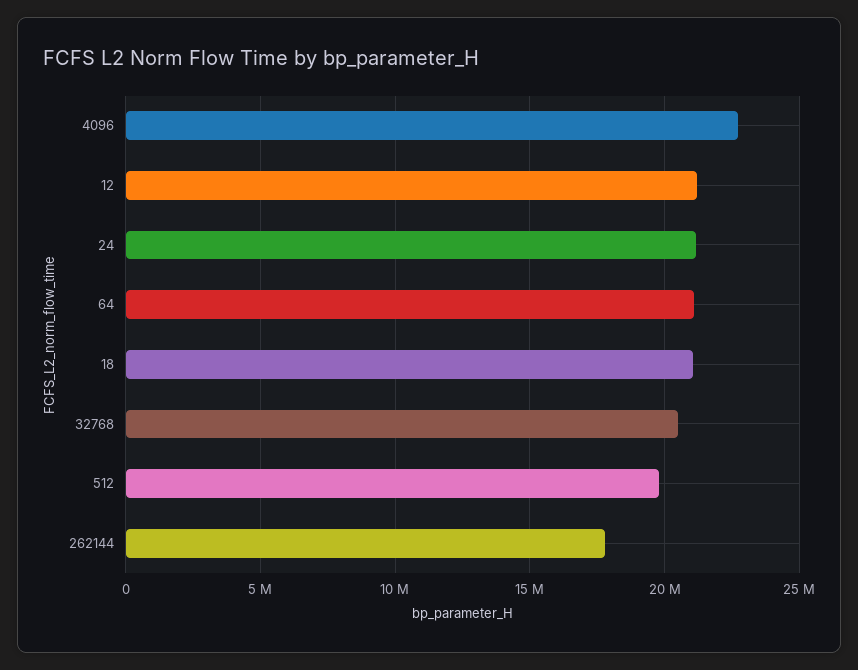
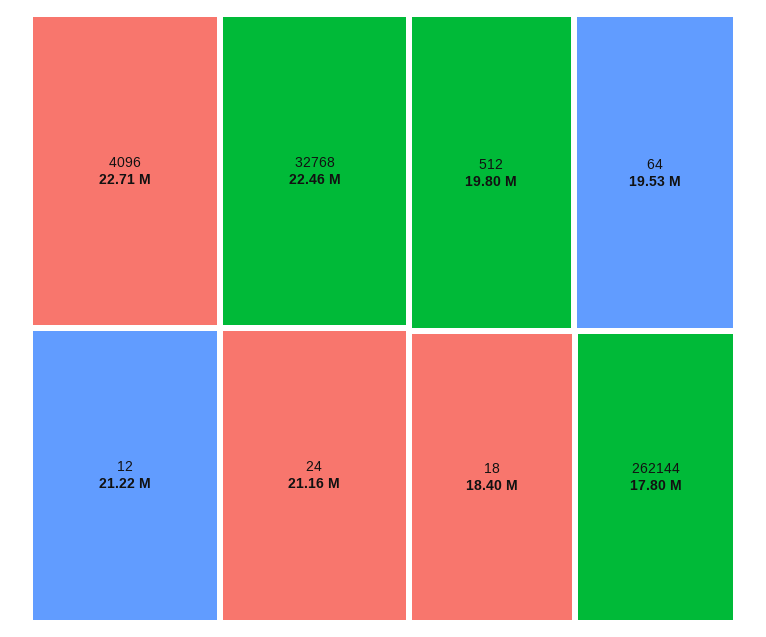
64: 21000000 -> 19530000
18: 21000000 -> 18400000
32768: 20500000 -> 22460000

